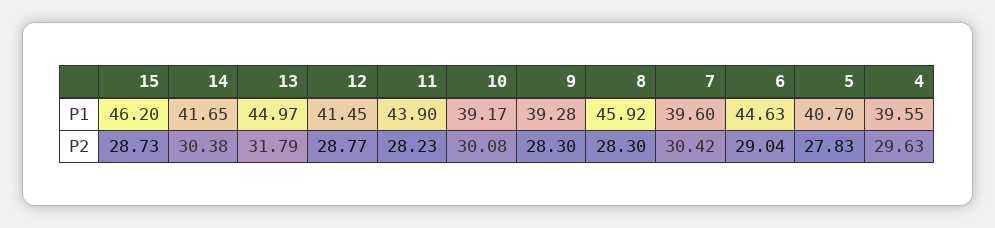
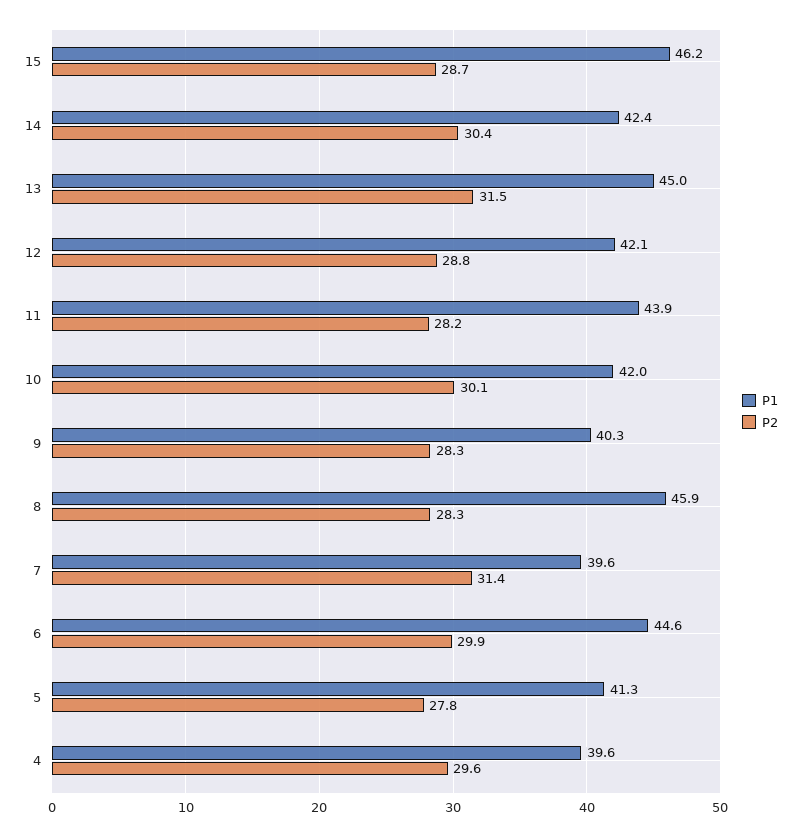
P1, 14: 41.65 -> 42.4
P1, 12: 41.45 -> 42.1
P1, 10: 39.17 -> 42
P1, 9: 39.28 -> 40.3
P1, 5: 40.7 -> 41.3
P2, 13: 31.79 -> 31.5
P2, 7: 30.42 -> 31.4
P2, 6: 29.04 -> 29.9

